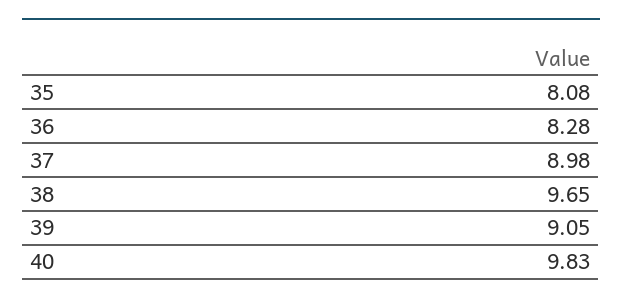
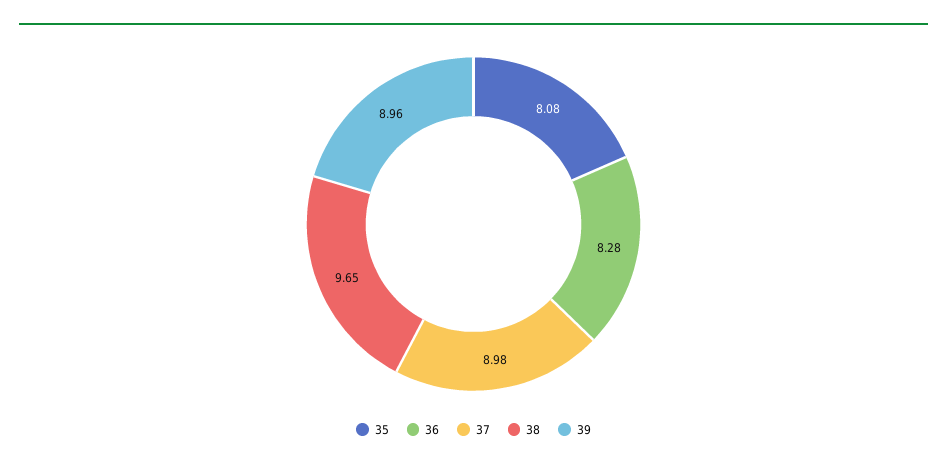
39: 9.05 -> 8.96
40: 9.83 -> none

